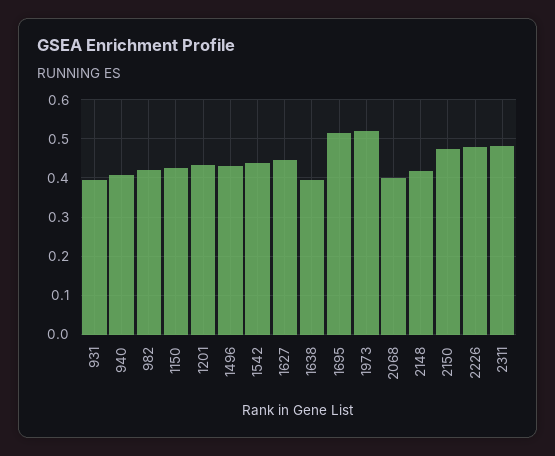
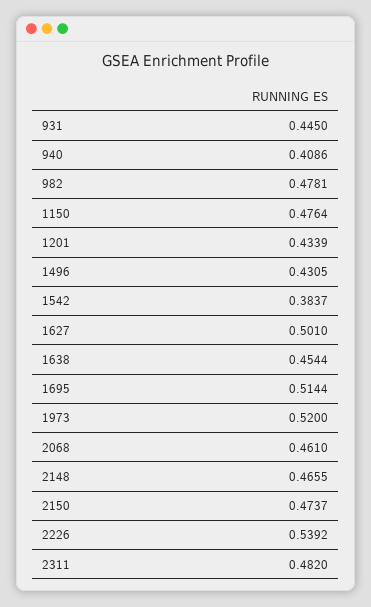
931: 0.4 -> 0.445
982: 0.42 -> 0.4781
1150: 0.42 -> 0.4764
1542: 0.44 -> 0.3837
1627: 0.44 -> 0.501
1638: 0.4 -> 0.4544
2068: 0.4 -> 0.461
2148: 0.42 -> 0.4655
2226: 0.48 -> 0.5392

